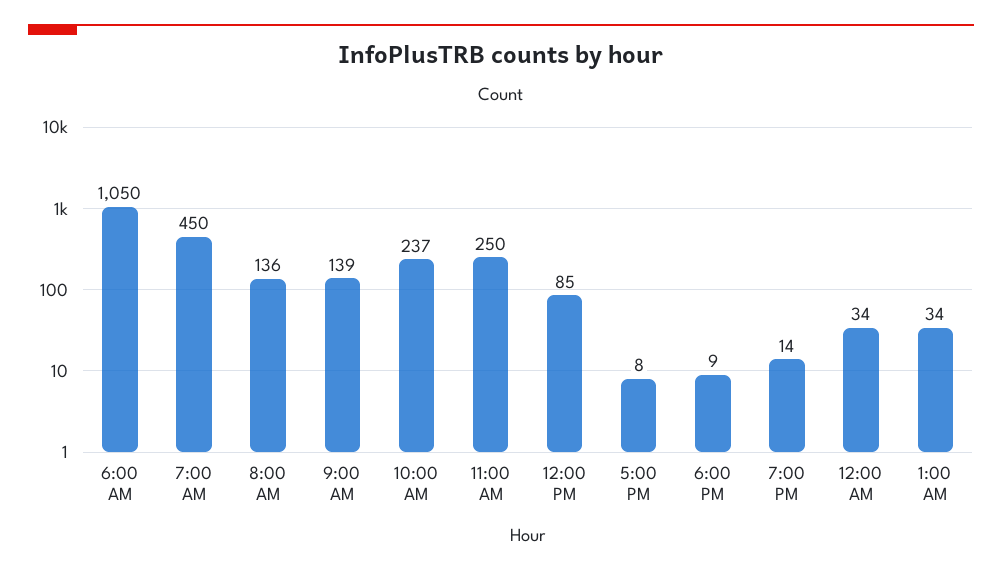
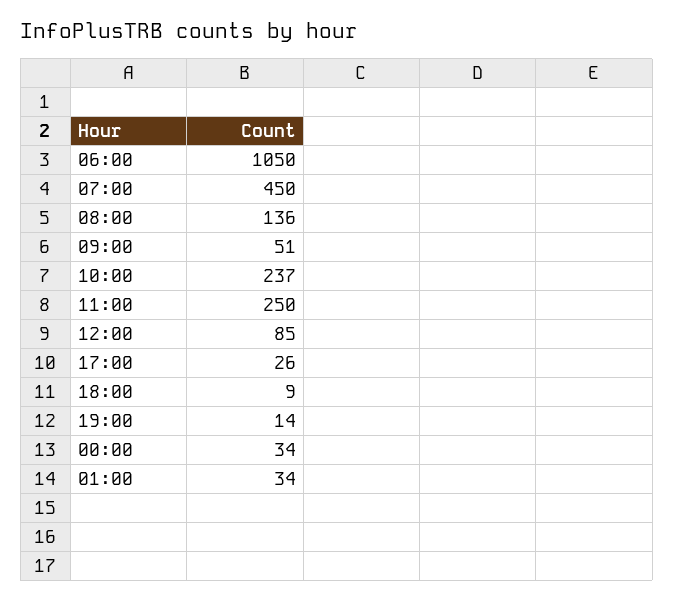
9:00 AM: 139 -> 51
5:00 PM: 8 -> 26

